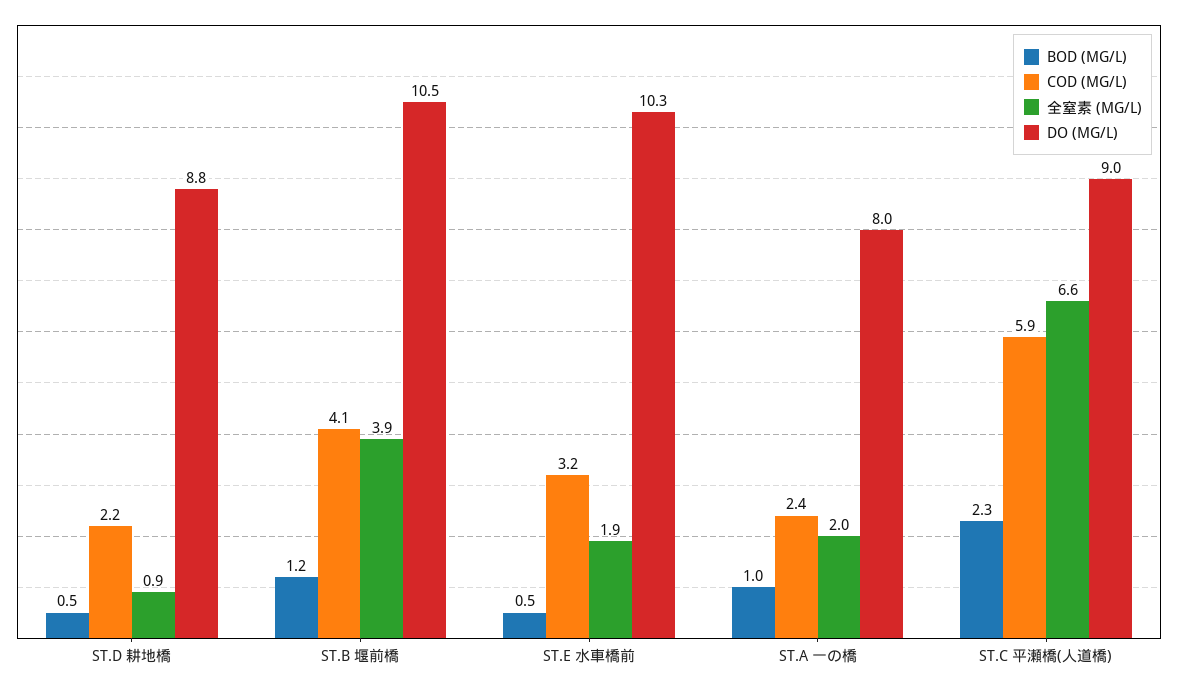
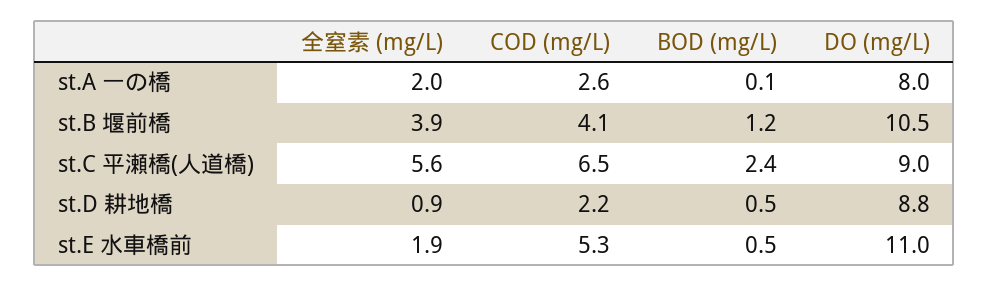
COD (MG/L), ST.E 水車橋前: 3.2 -> 5.3
DO (MG/L), ST.E 水車橋前: 10.3 -> 11
BOD (MG/L), ST.A 一の橋: 1 -> 0.1
COD (MG/L), ST.A 一の橋: 2.4 -> 2.6
BOD (MG/L), ST.C 平瀬橋(人道橋): 2.3 -> 2.4
COD (MG/L), ST.C 平瀬橋(人道橋): 5.9 -> 6.5
全窒素 (MG/L), ST.C 平瀬橋(人道橋): 6.6 -> 5.6

